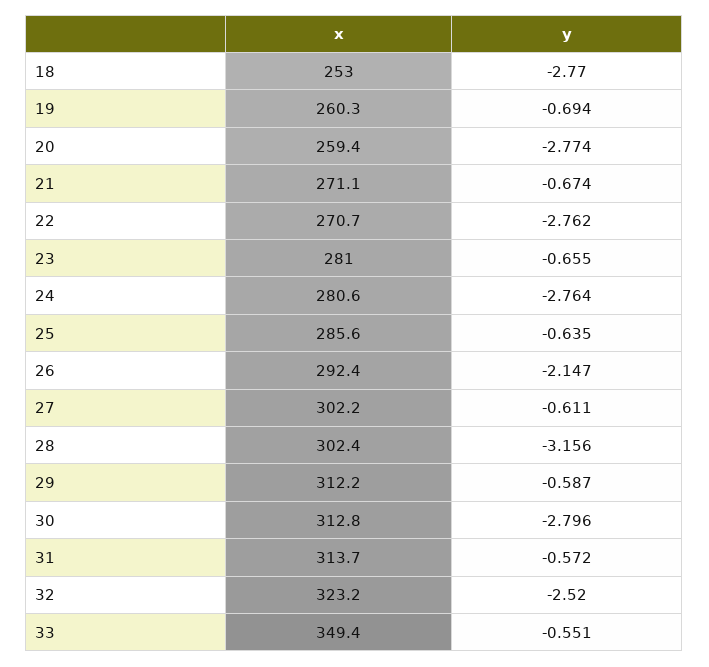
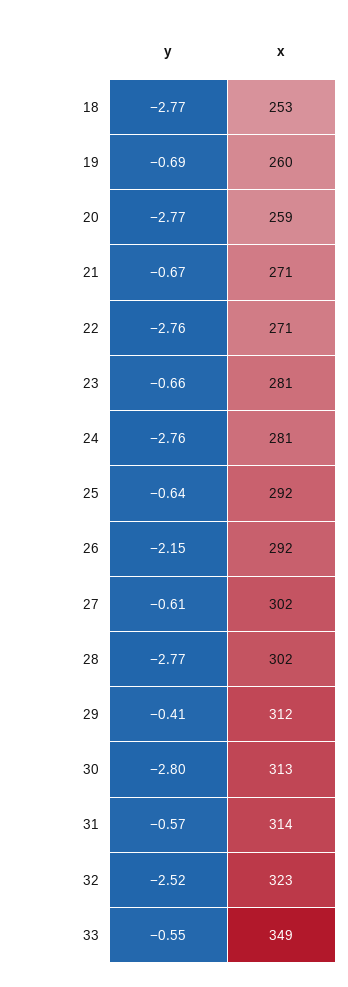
x, 25: 285.6 -> 292
y, 28: -3.156 -> -2.77
y, 29: -0.587 -> -0.41

